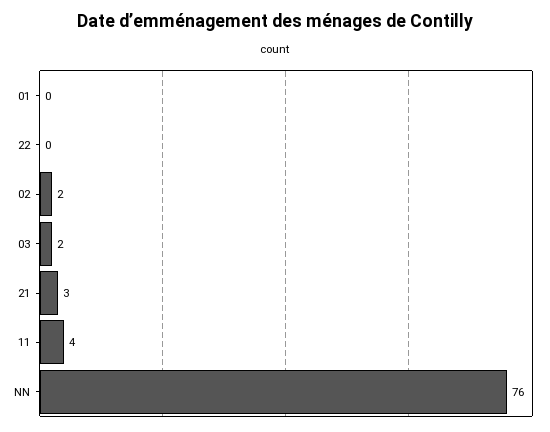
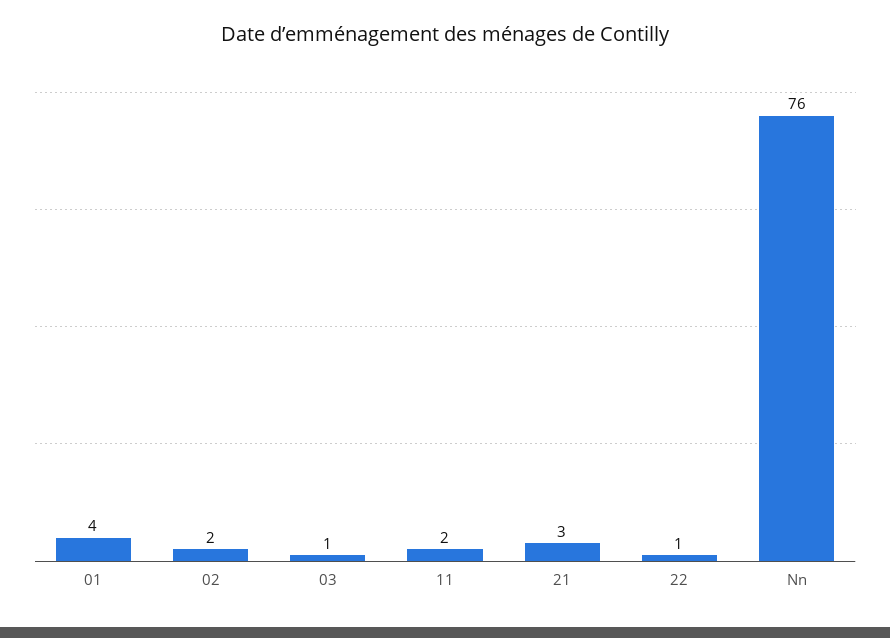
01: 0 -> 4
22: 0 -> 1
03: 2 -> 1
11: 4 -> 2

